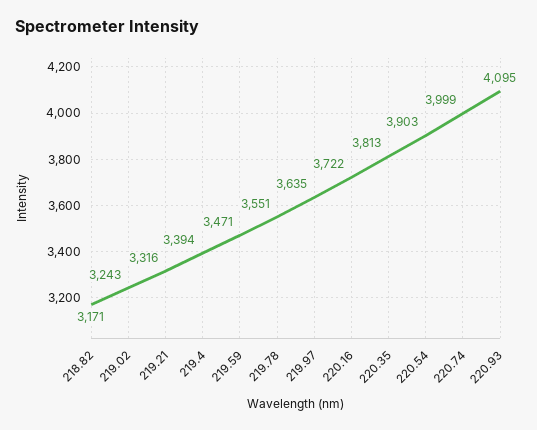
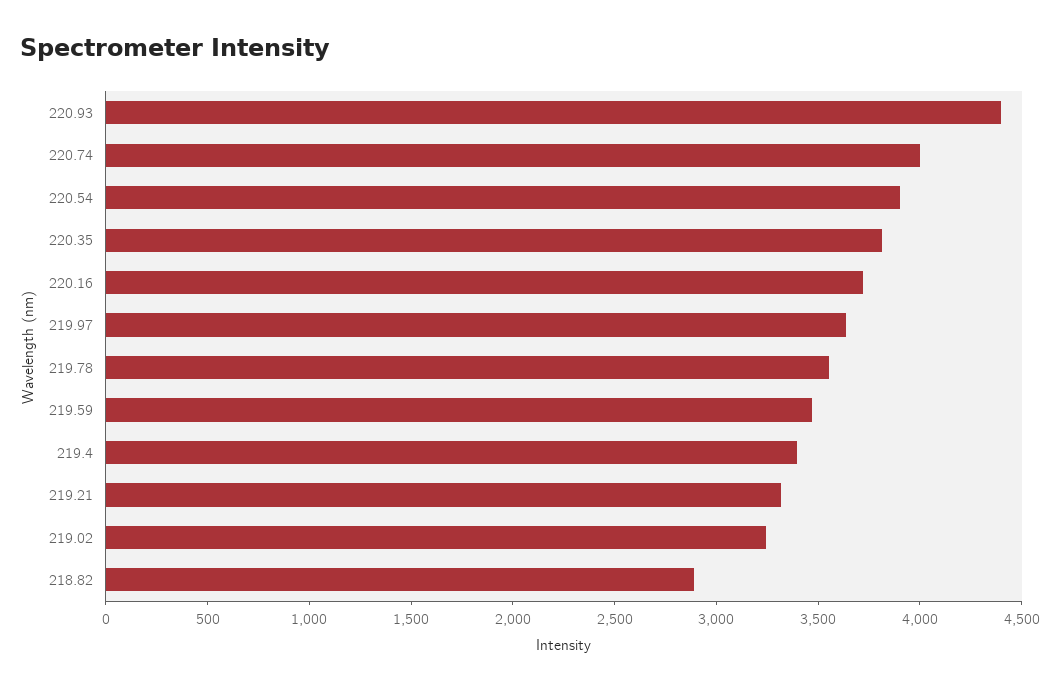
218.82: 3171 -> 2900
220.93: 4095 -> 4400

